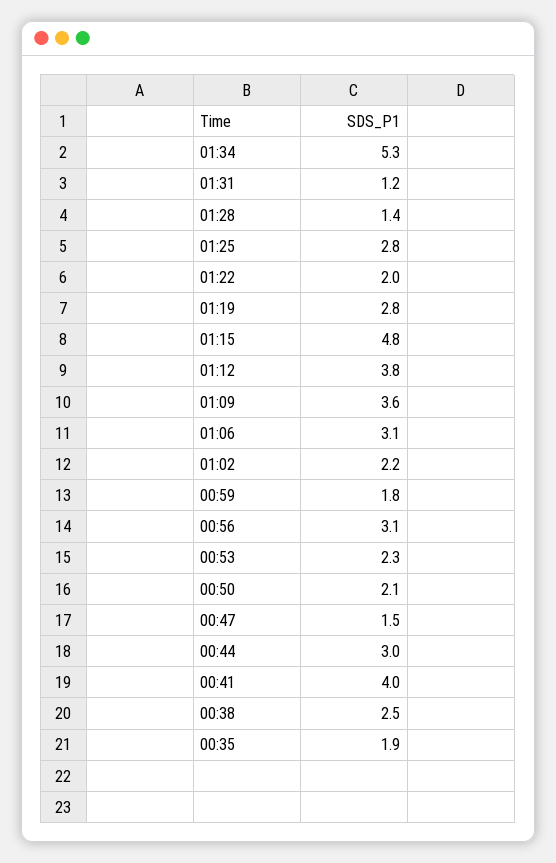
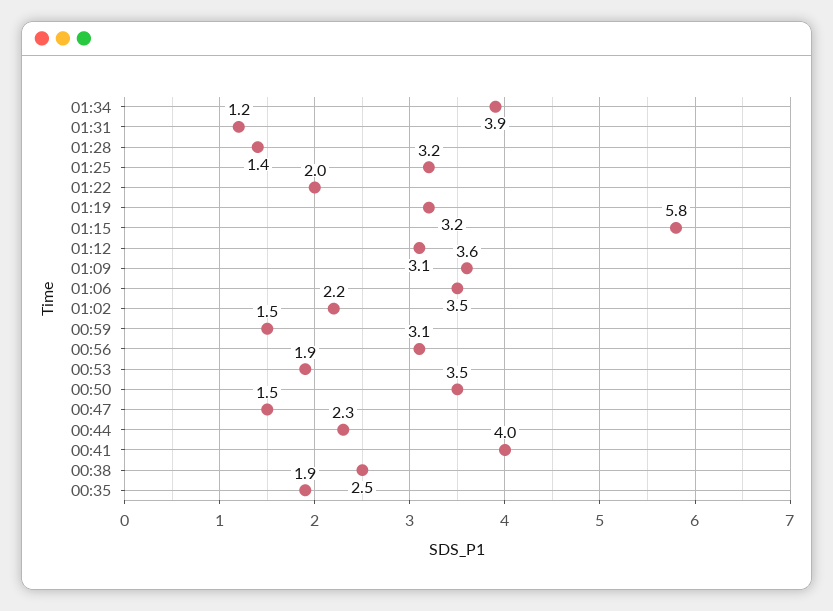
01:34: 5.3 -> 3.9
01:25: 2.8 -> 3.2
01:19: 2.8 -> 3.2
01:15: 4.8 -> 5.8
01:12: 3.8 -> 3.1
01:06: 3.1 -> 3.5
00:59: 1.8 -> 1.5
00:53: 2.3 -> 1.9
00:50: 2.1 -> 3.5
00:44: 3 -> 2.3

